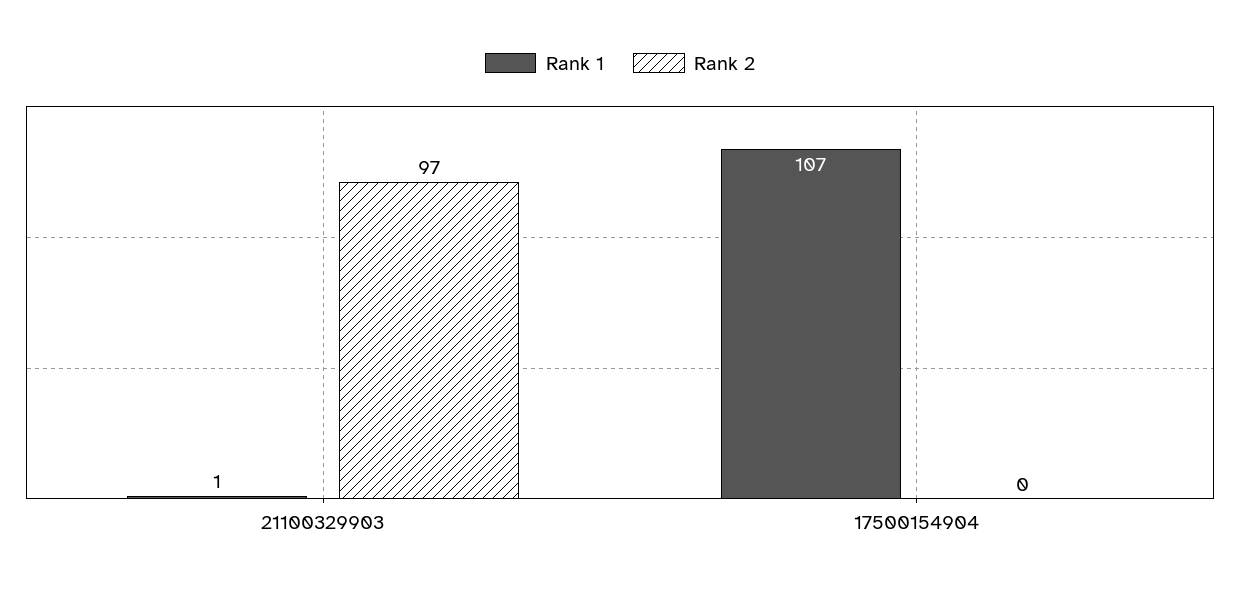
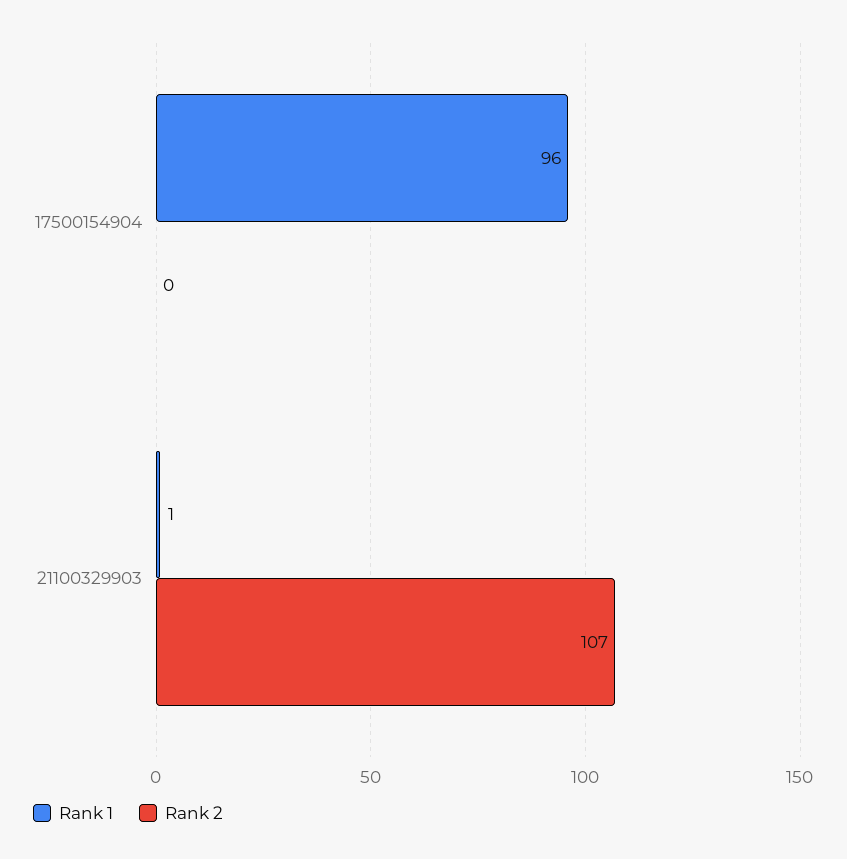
Rank 2, 21100329903: 97 -> 107
Rank 1, 17500154904: 107 -> 96

